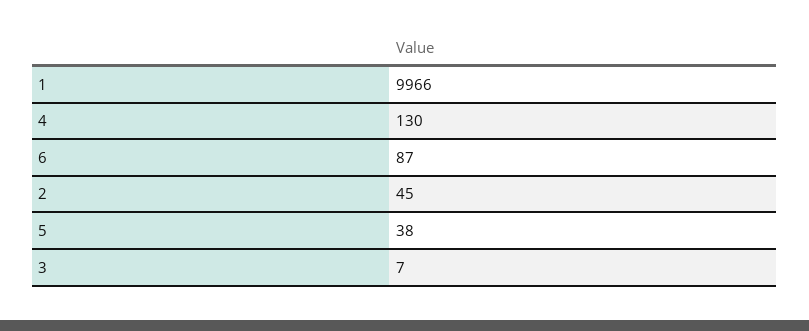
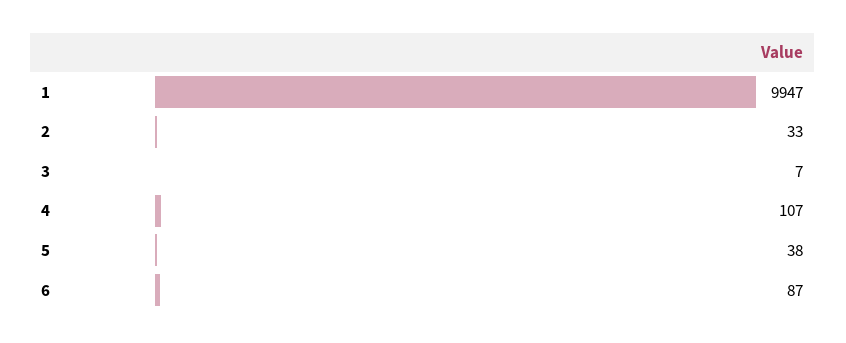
1: 9966 -> 9947
4: 130 -> 107
2: 45 -> 33

